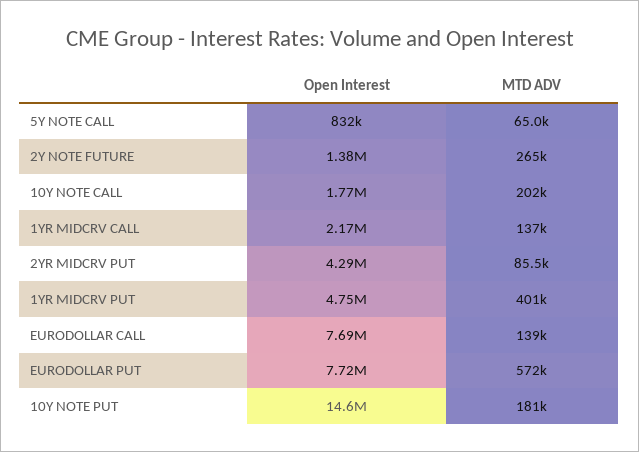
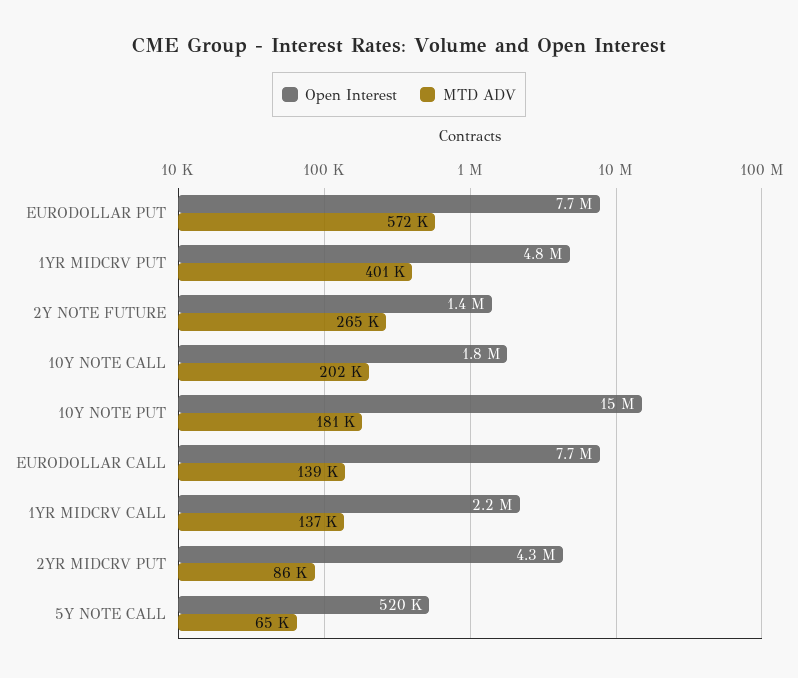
Open Interest, 5Y NOTE CALL: 832000 -> 520000

